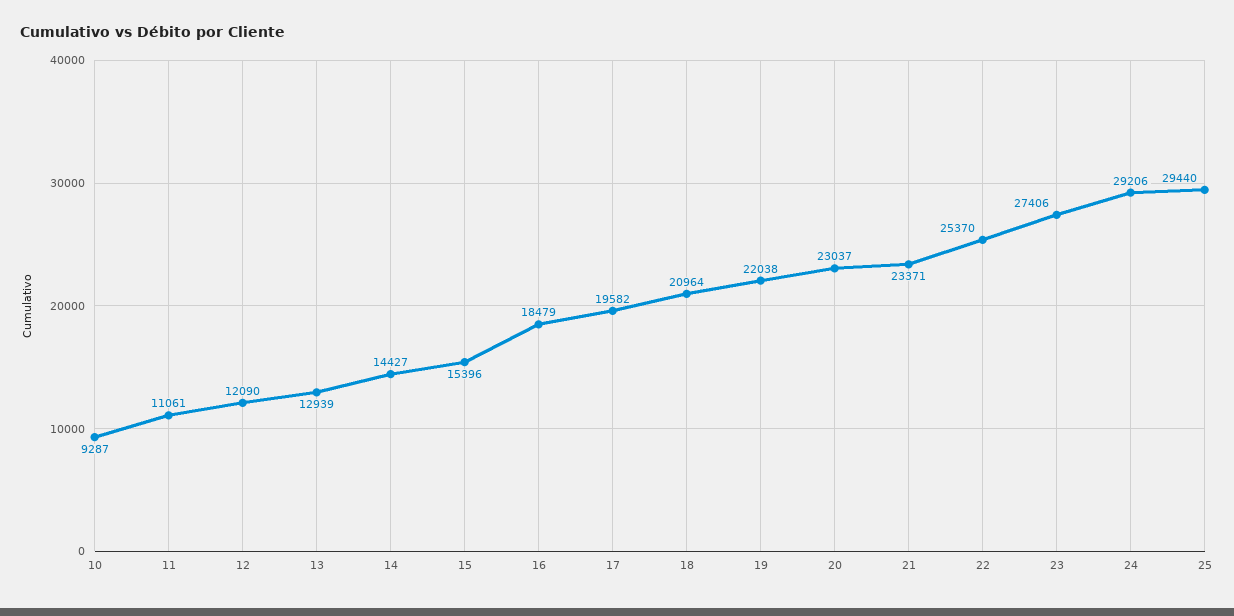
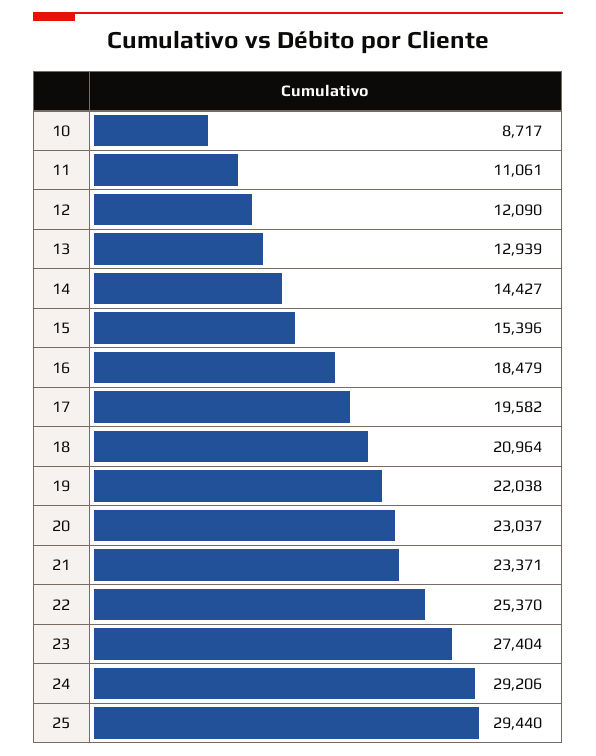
10: 9287 -> 8717
23: 27406 -> 27404

